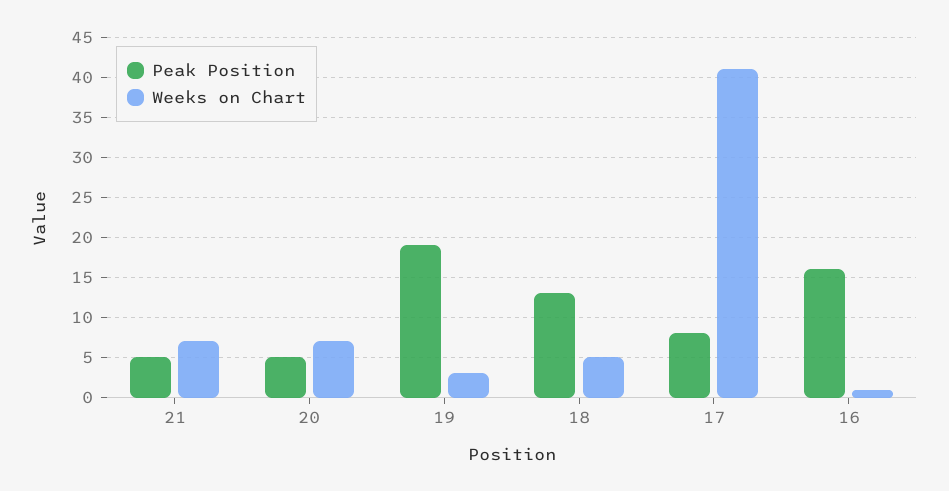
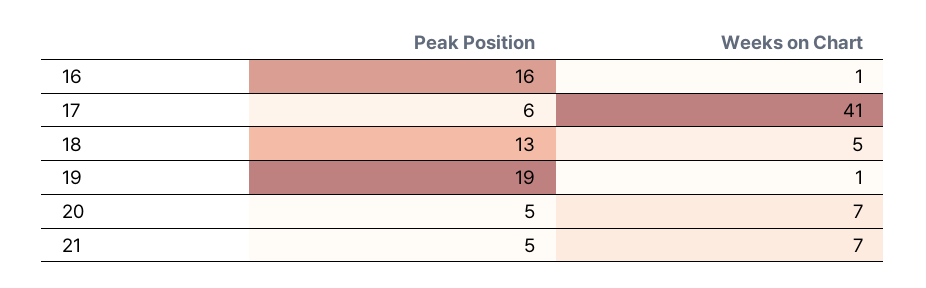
Weeks on Chart, 19: 3 -> 1
Peak Position, 17: 8 -> 6

